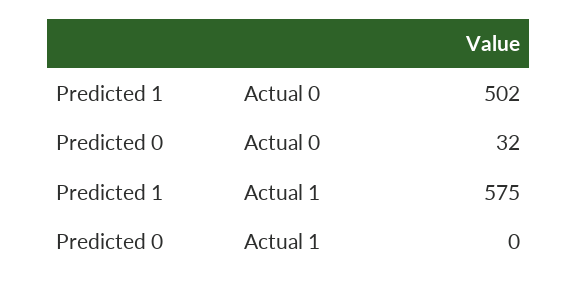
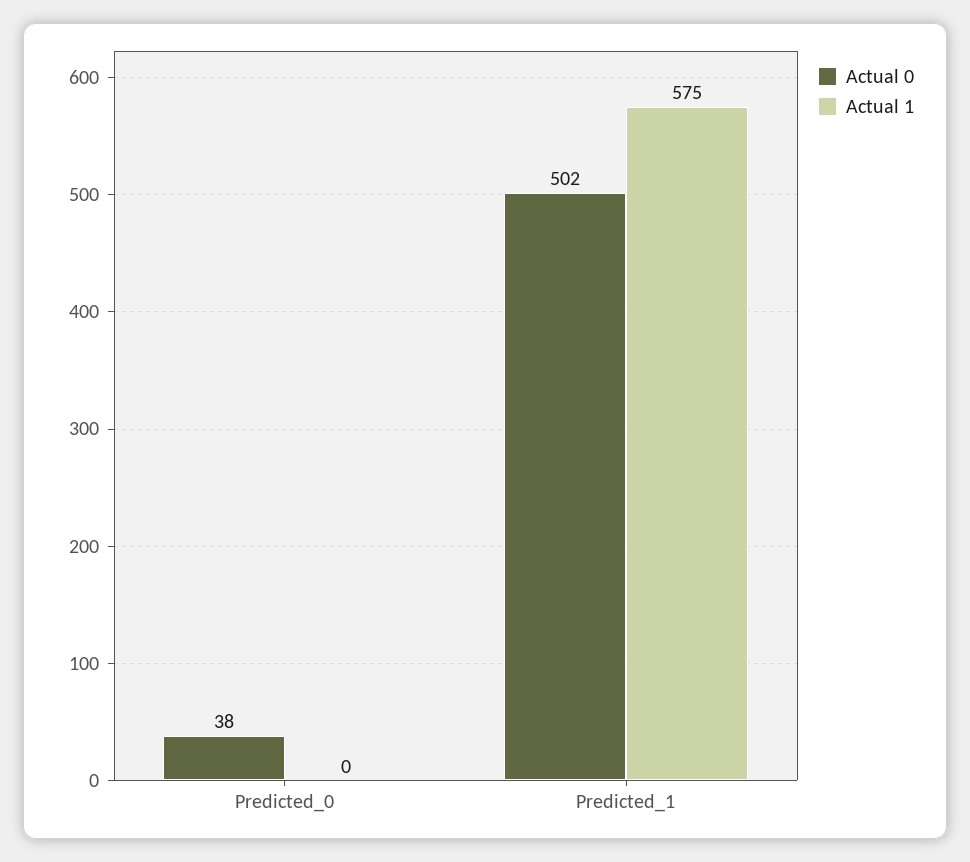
Actual 0, Predicted 0: 32 -> 38

